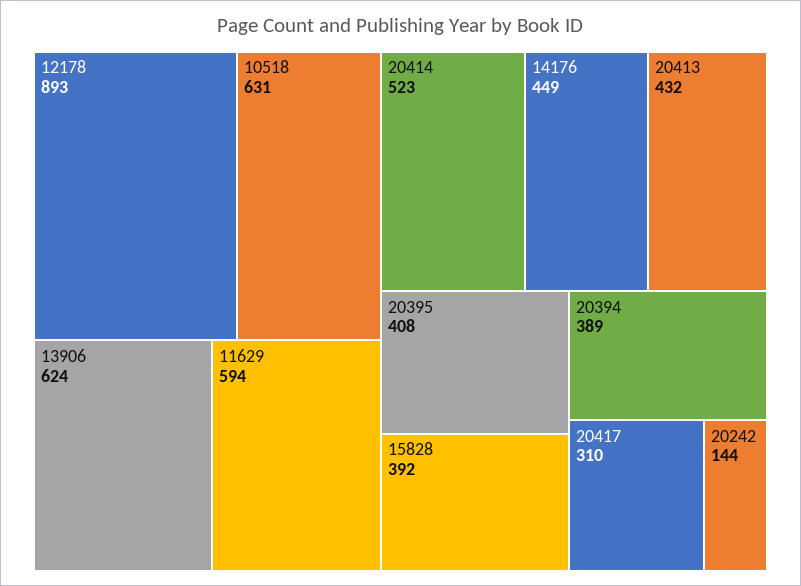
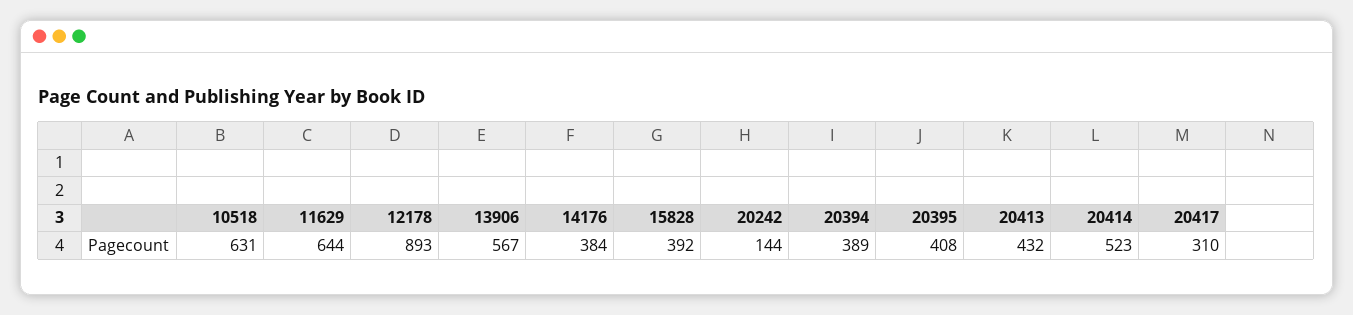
13906: 624 -> 567
11629: 594 -> 644
14176: 449 -> 384

